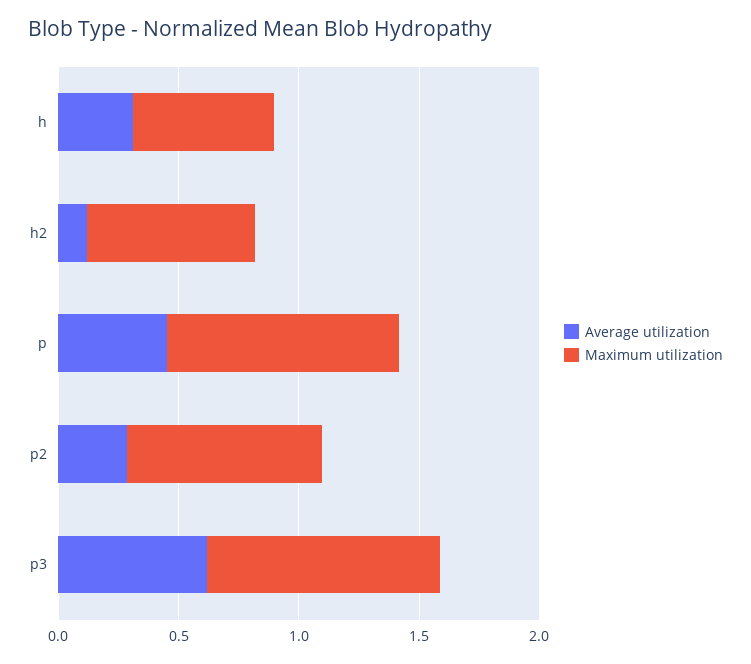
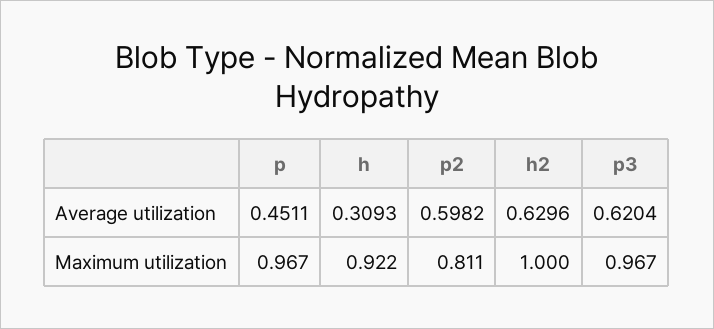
Maximum utilization, h: 0.6 -> 0.922
Average utilization, h2: 0.1 -> 0.6296
Maximum utilization, h2: 0.7 -> 1
Average utilization, p2: 0.3 -> 0.5982

